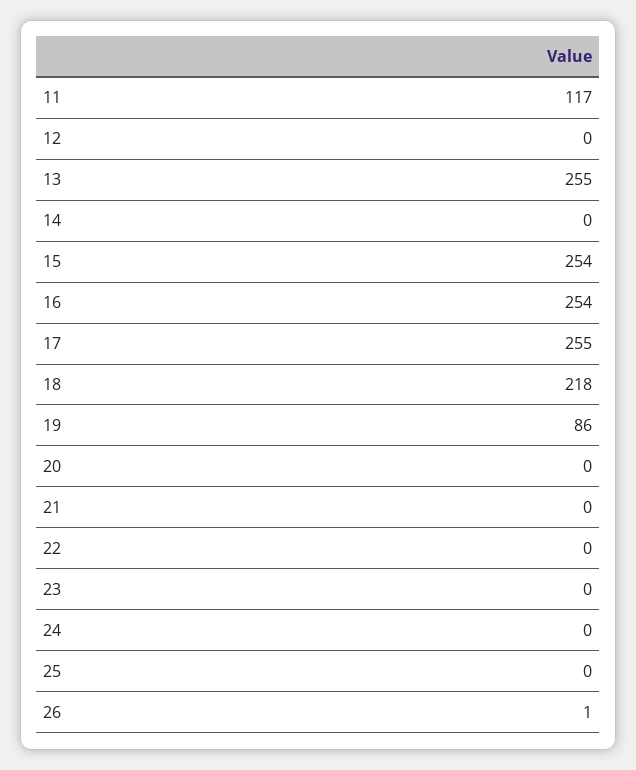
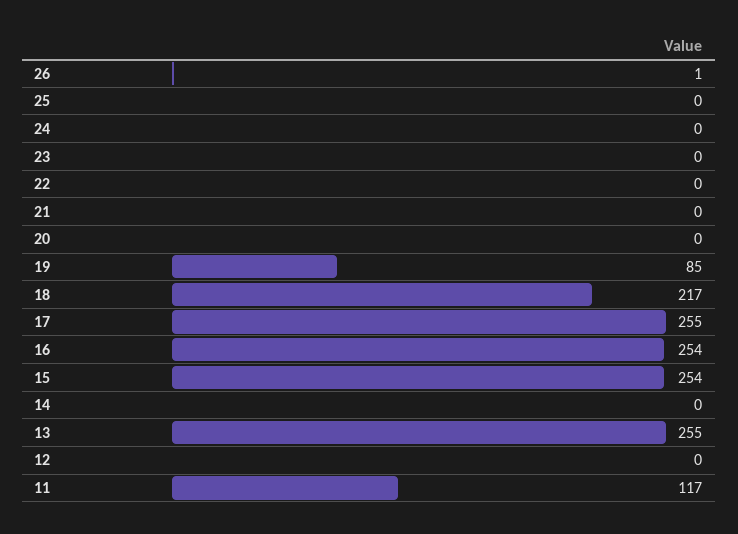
18: 218 -> 217
19: 86 -> 85

